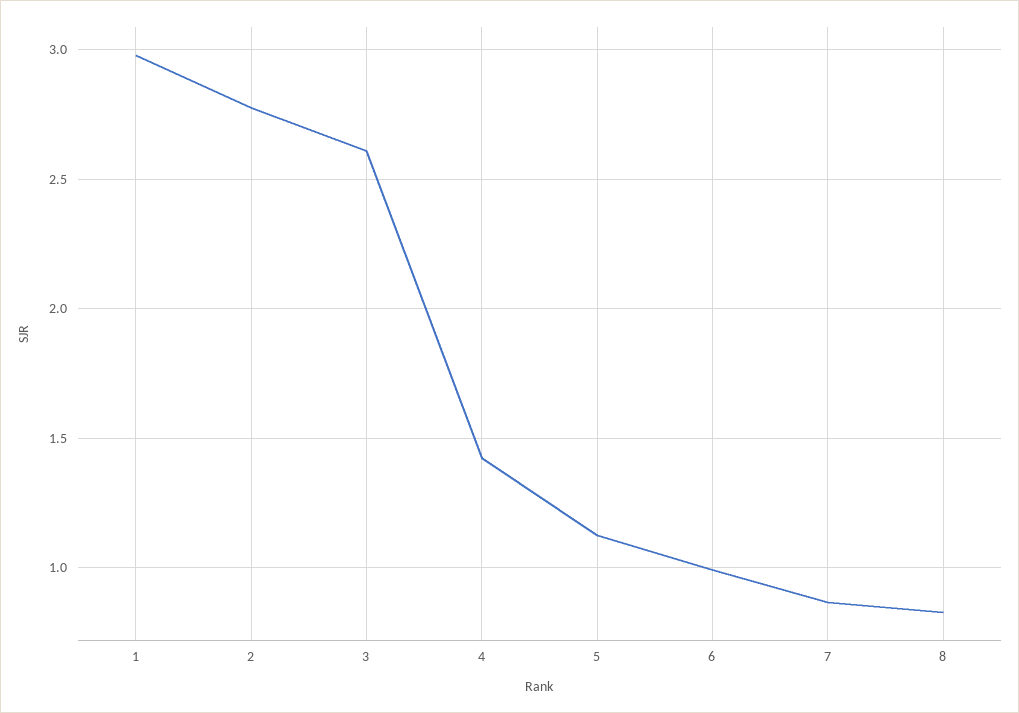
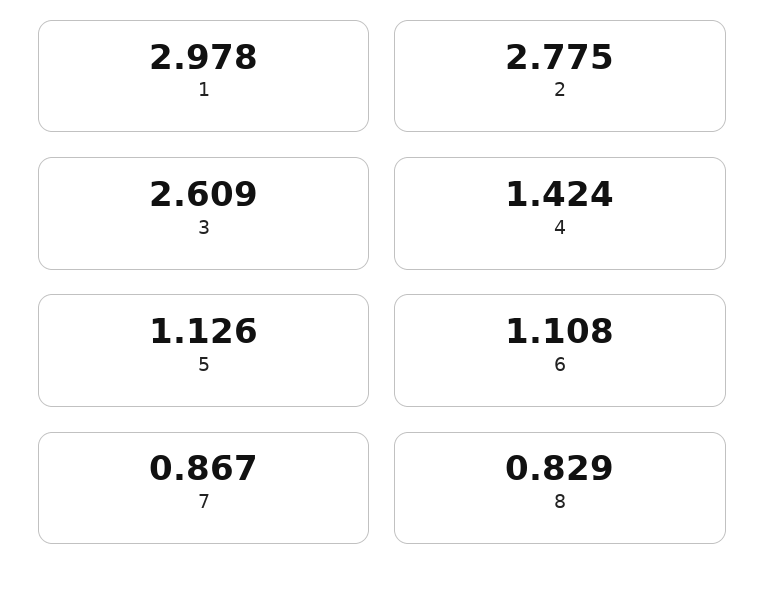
6: 1 -> 1.108

